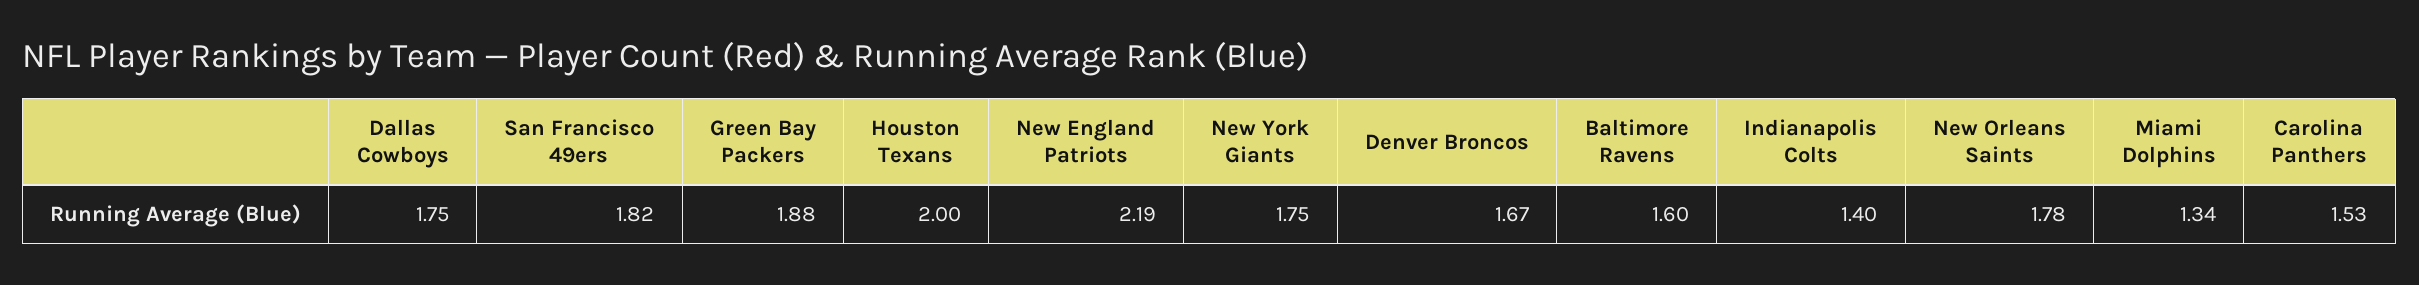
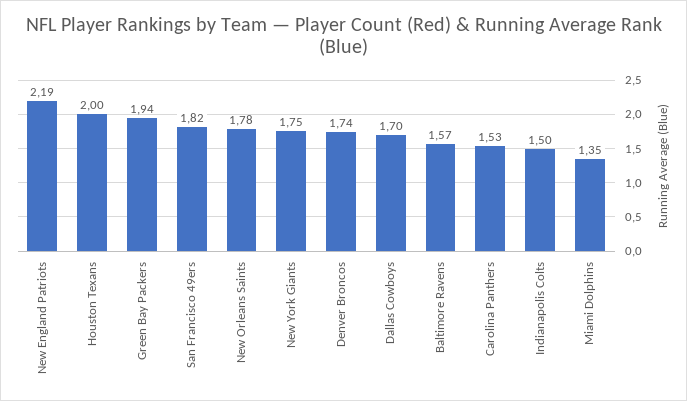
Dallas Cowboys: 1.75 -> 1.7
Green Bay Packers: 1.88 -> 1.94
Denver Broncos: 1.67 -> 1.74
Baltimore Ravens: 1.6 -> 1.57
Indianapolis Colts: 1.4 -> 1.5
Miami Dolphins: 1.34 -> 1.35

